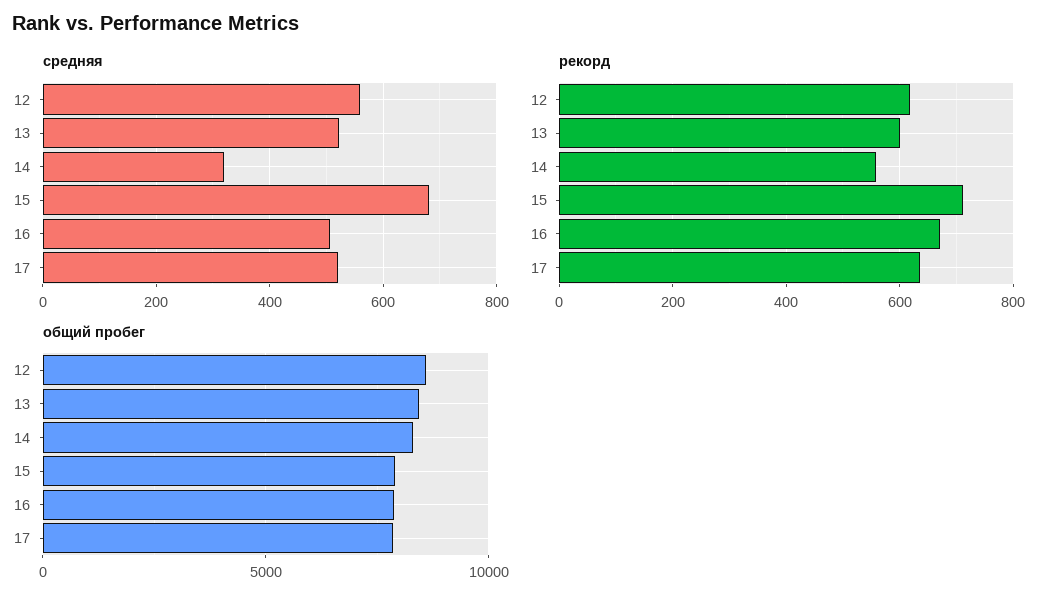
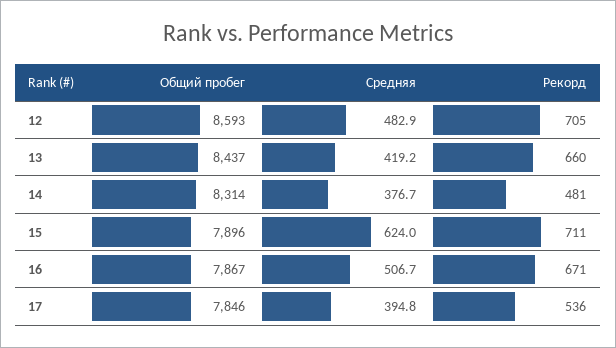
средняя, 12: 560 -> 482.9
средняя, 13: 520 -> 419.2
средняя, 14: 320 -> 376.7
средняя, 15: 680 -> 624
средняя, 17: 520 -> 394.8
рекорд, 12: 620 -> 705
рекорд, 13: 600 -> 660
рекорд, 14: 560 -> 481
рекорд, 17: 640 -> 536

